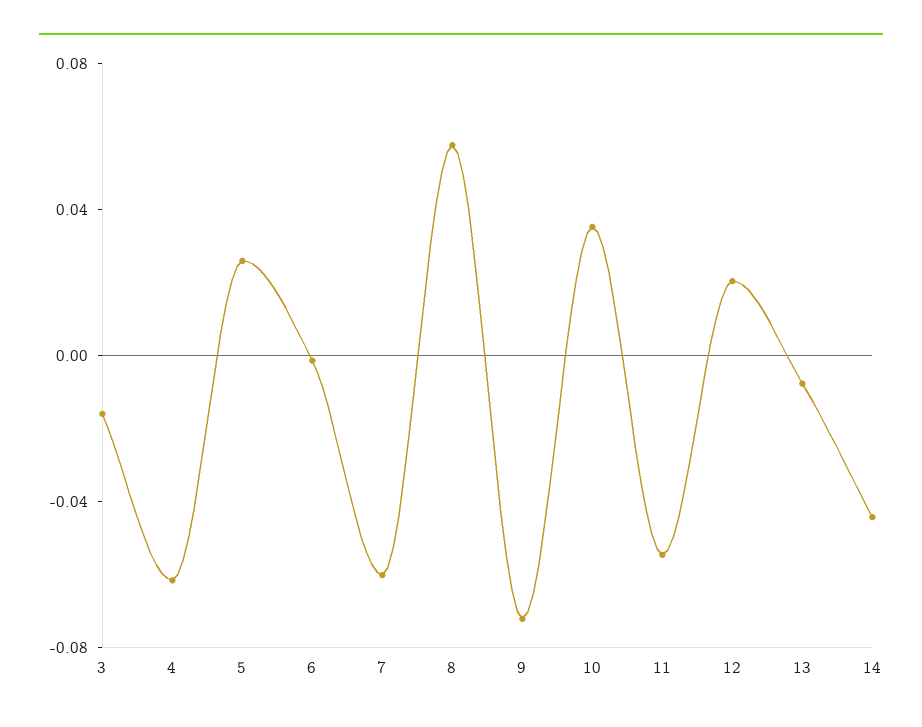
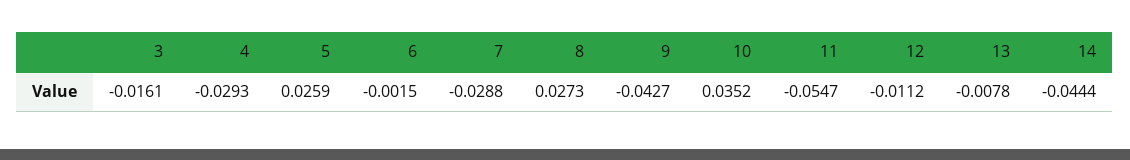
4: -0.06 -> -0.0293
7: -0.06 -> -0.0288
8: 0.06 -> 0.0273
9: -0.07 -> -0.0427
12: 0.02 -> -0.0112

